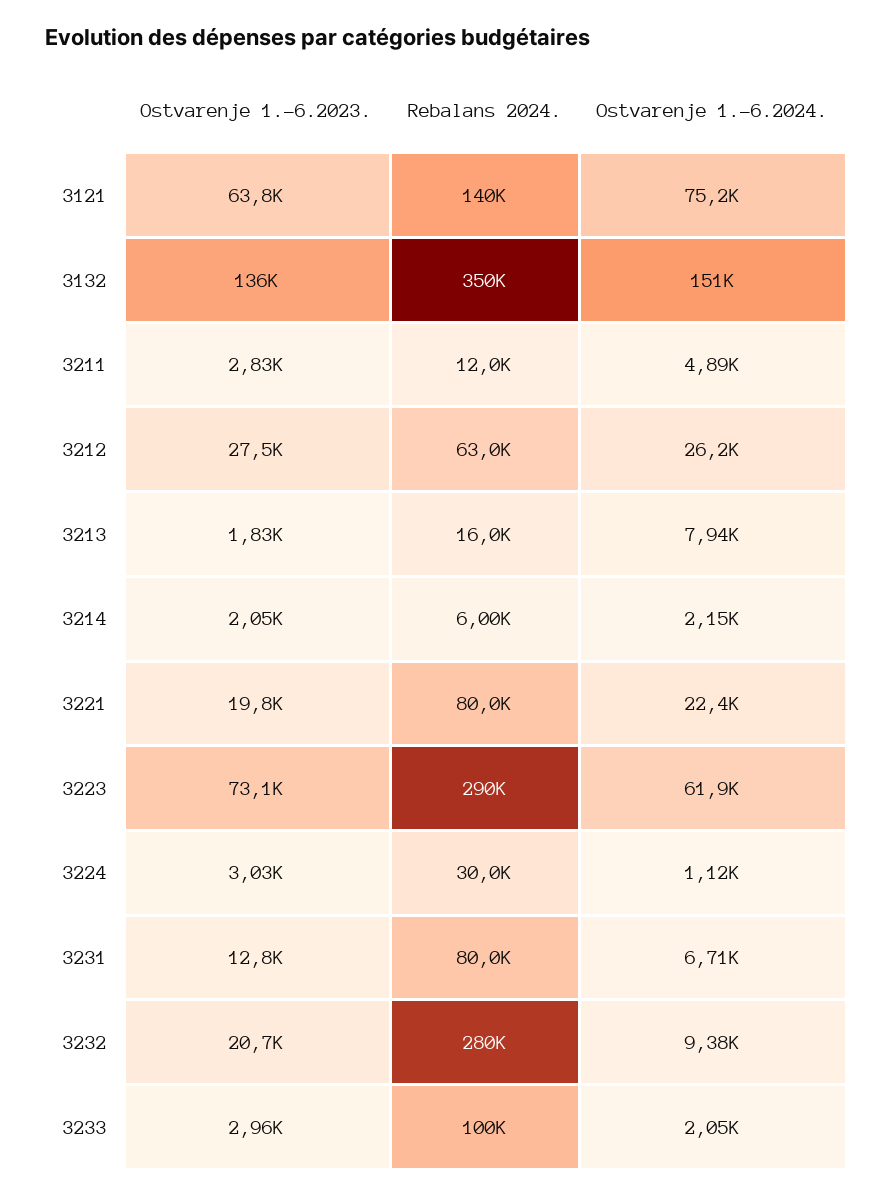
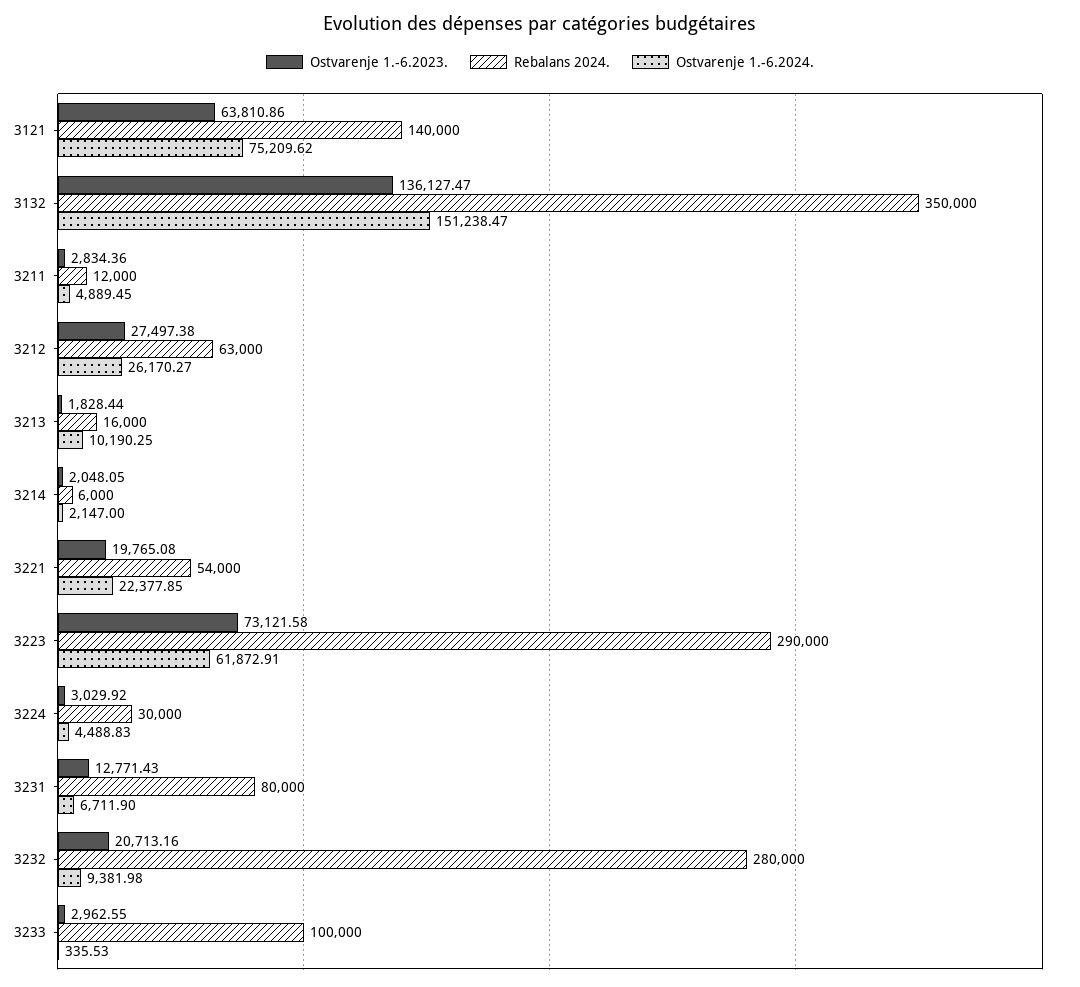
Ostvarenje 1.-6.2024., 3213: 7940 -> 10190.25
Rebalans 2024., 3221: 80000 -> 54000
Ostvarenje 1.-6.2024., 3224: 1120 -> 4488.83
Ostvarenje 1.-6.2024., 3233: 2050 -> 335.53

